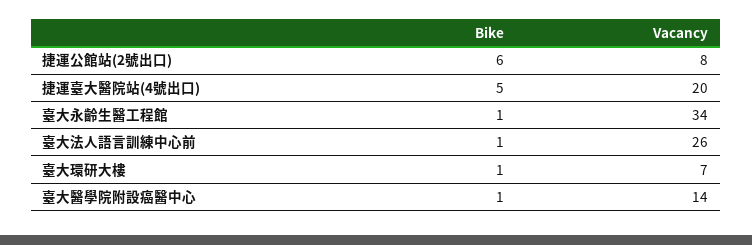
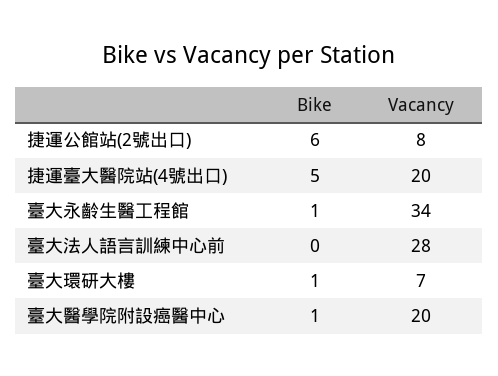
Bike, 臺大法人語言訓練中心前: 1 -> 0
Vacancy, 臺大法人語言訓練中心前: 26 -> 28
Vacancy, 臺大醫學院附設癌醫中心: 14 -> 20

